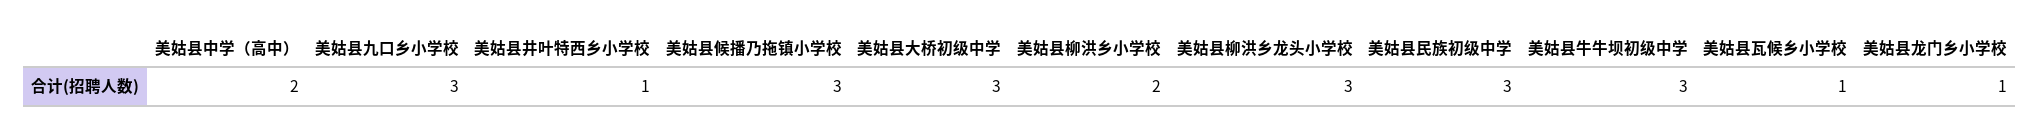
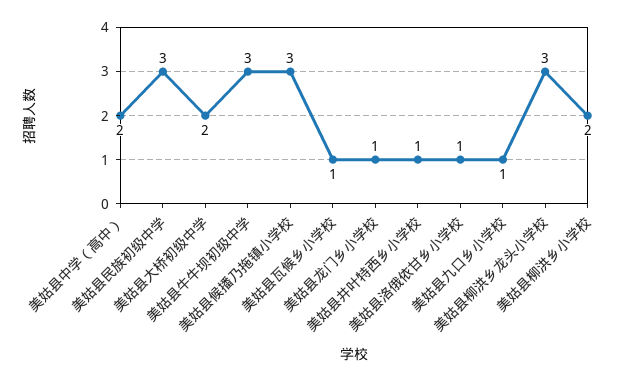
美姑县九口乡小学校: 3 -> 1
美姑县大桥初级中学: 3 -> 2
美姑县洛俄依甘乡小学校: none -> 1

